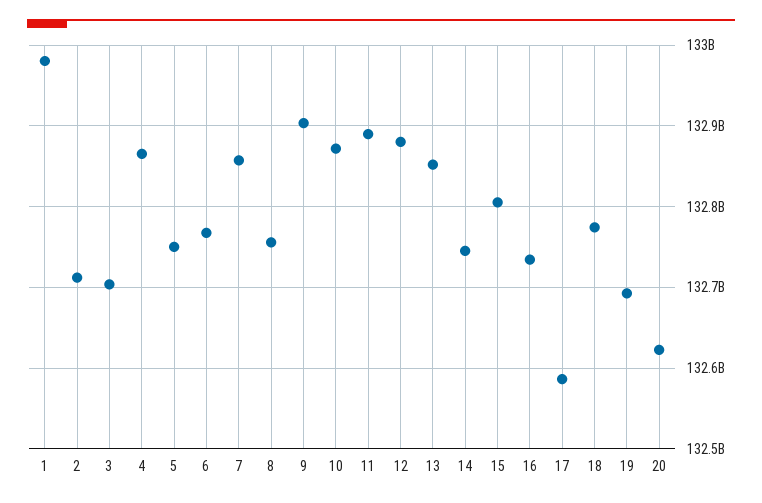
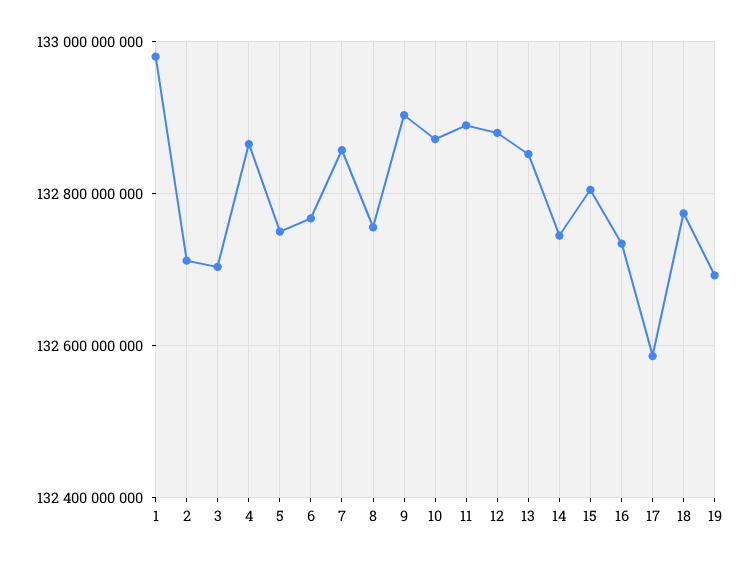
20: 132620000000 -> none

